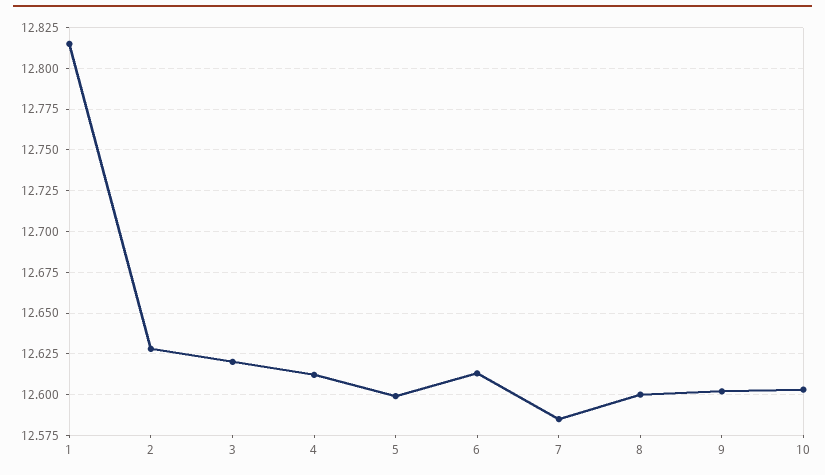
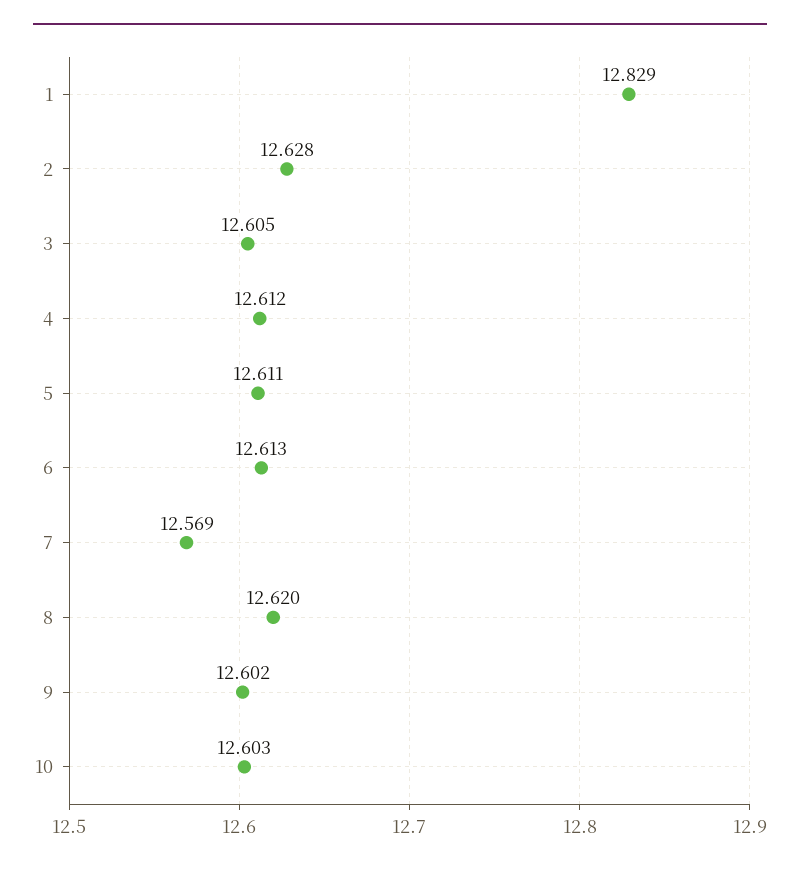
1: 12.815 -> 12.829
3: 12.62 -> 12.605
5: 12.6 -> 12.611
7: 12.585 -> 12.569
8: 12.6 -> 12.62

